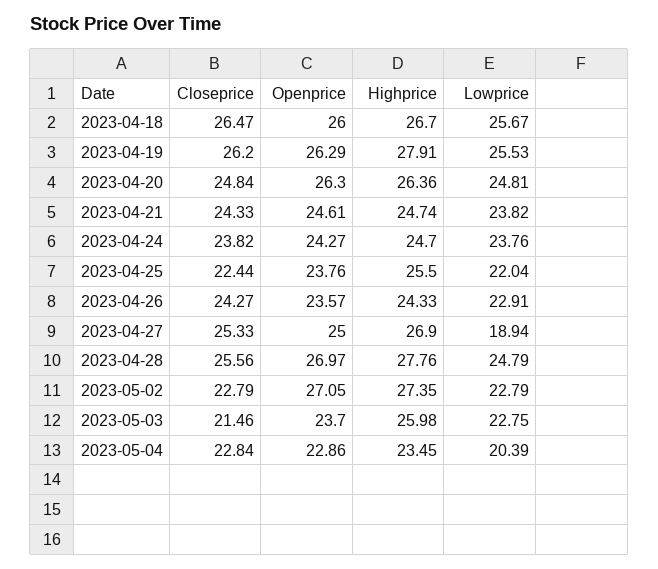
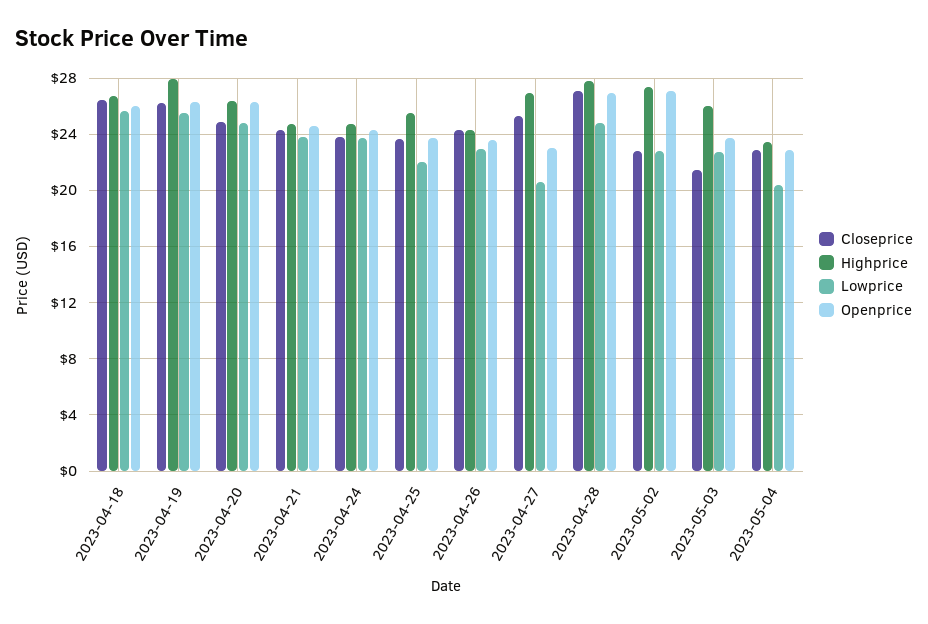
Closeprice, 2023-04-25: 22.44 -> 23.5
Openprice, 2023-04-27: 25 -> 23
Lowprice, 2023-04-27: 18.94 -> 20.5
Closeprice, 2023-04-28: 25.56 -> 27

